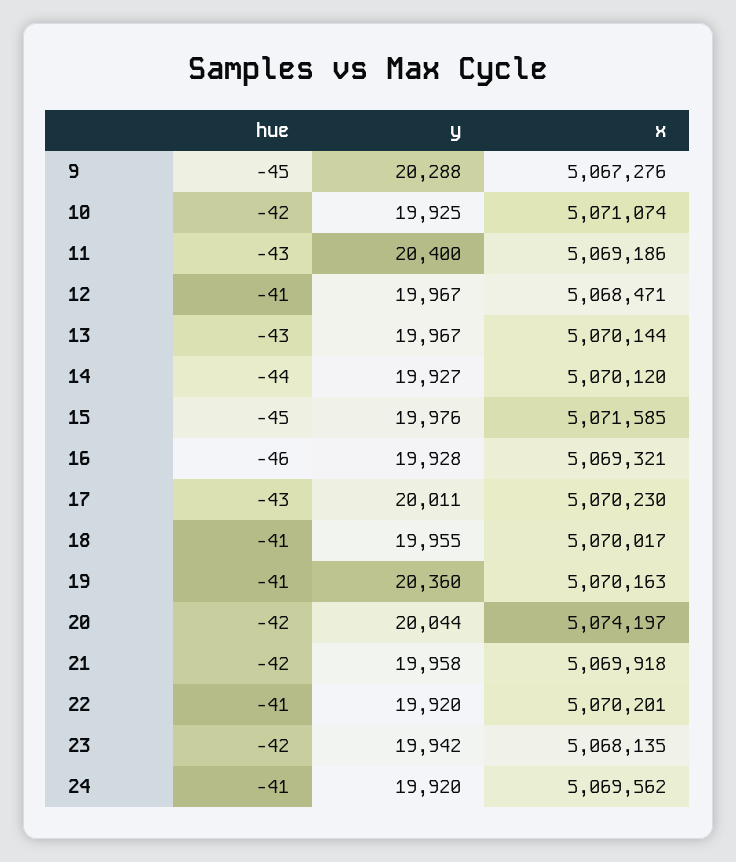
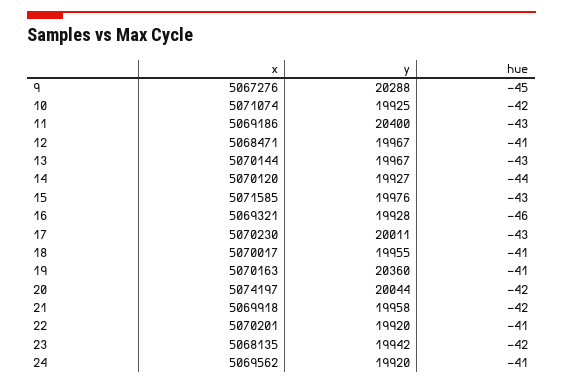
hue, 15: -45 -> -43

